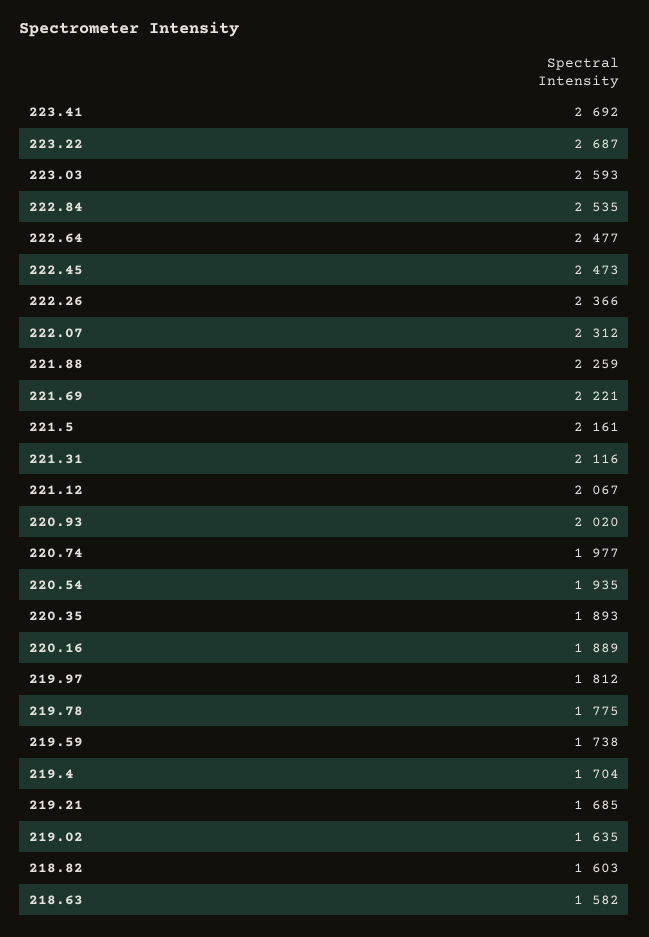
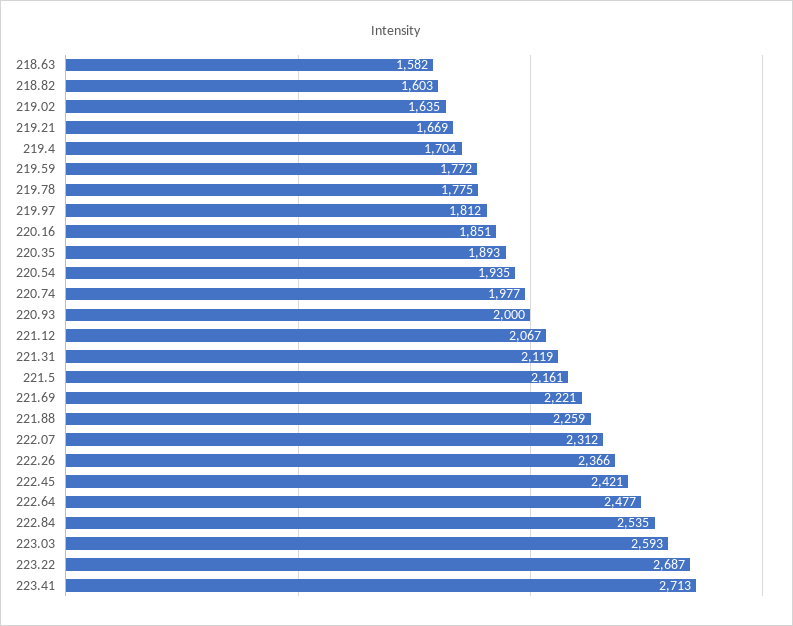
223.41: 2692 -> 2713
222.45: 2473 -> 2421
221.31: 2116 -> 2119
220.93: 2020 -> 2000
220.16: 1889 -> 1851
219.59: 1738 -> 1772
219.21: 1685 -> 1669

